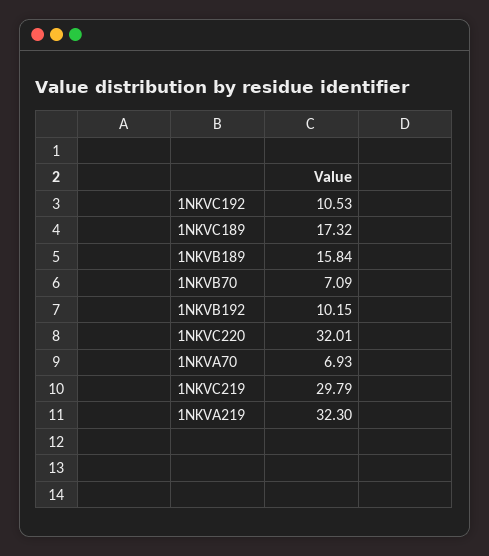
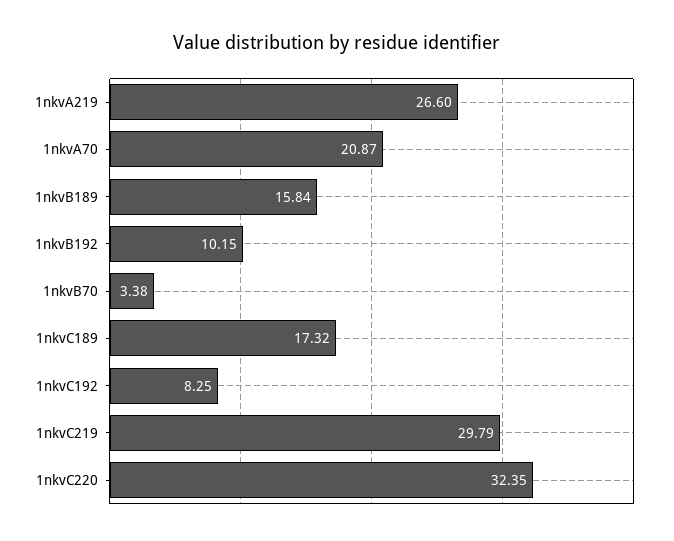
1NKVC192: 10.53 -> 8.25
1NKVB70: 7.09 -> 3.38
1NKVC220: 32.01 -> 32.35
1NKVA70: 6.93 -> 20.87
1NKVA219: 32.3 -> 26.6

